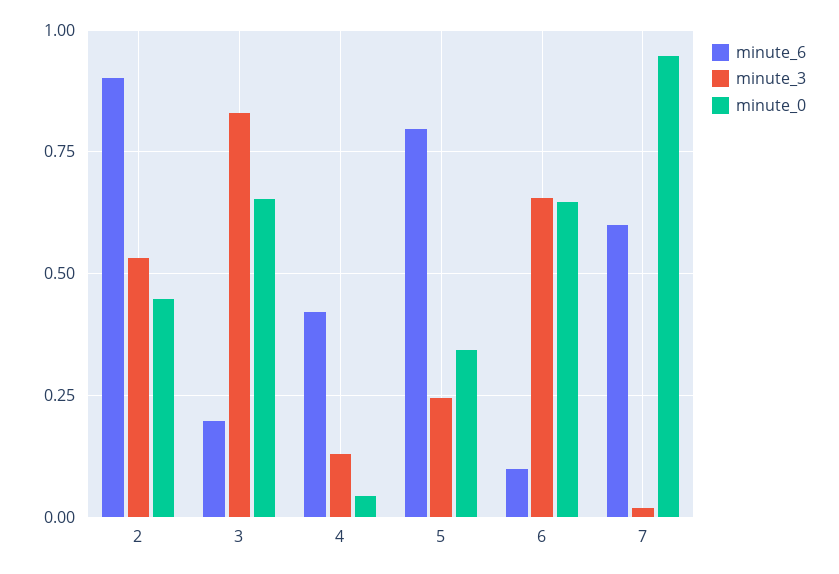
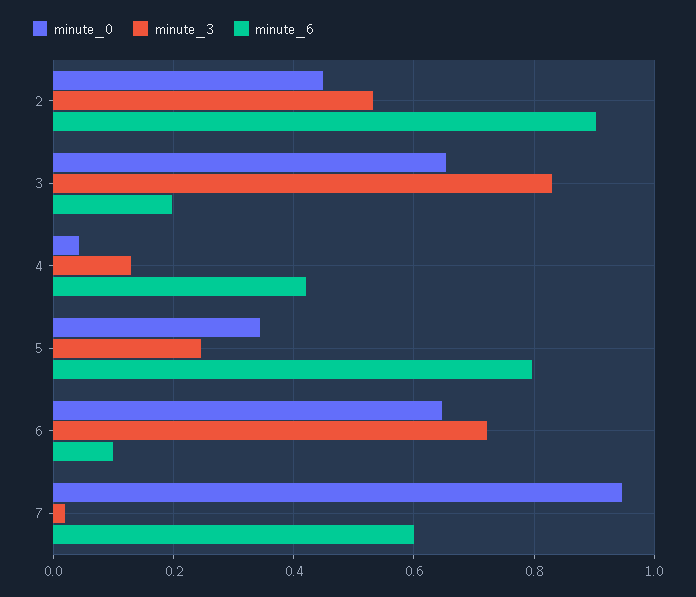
minute_3, 6: 0.65 -> 0.72

